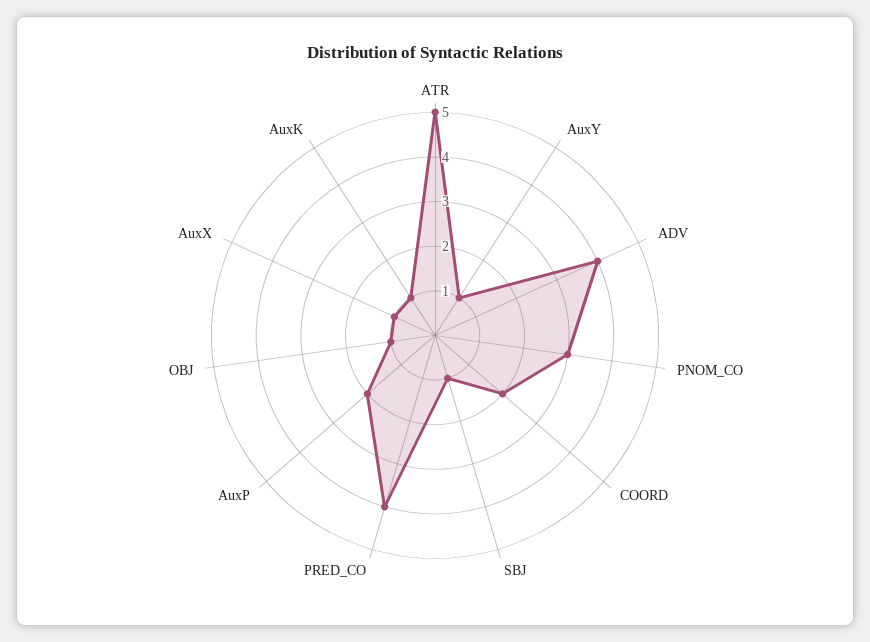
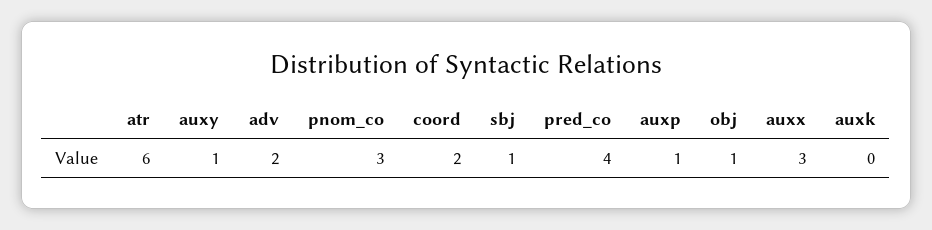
ATR: 5 -> 6
ADV: 4 -> 2
AuxP: 2 -> 1
AuxX: 1 -> 3
AuxK: 1 -> 0

